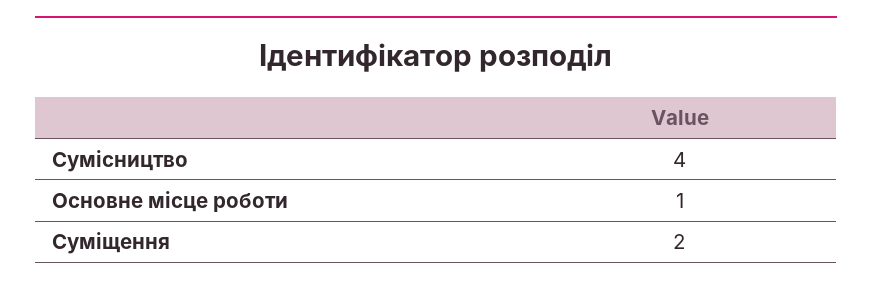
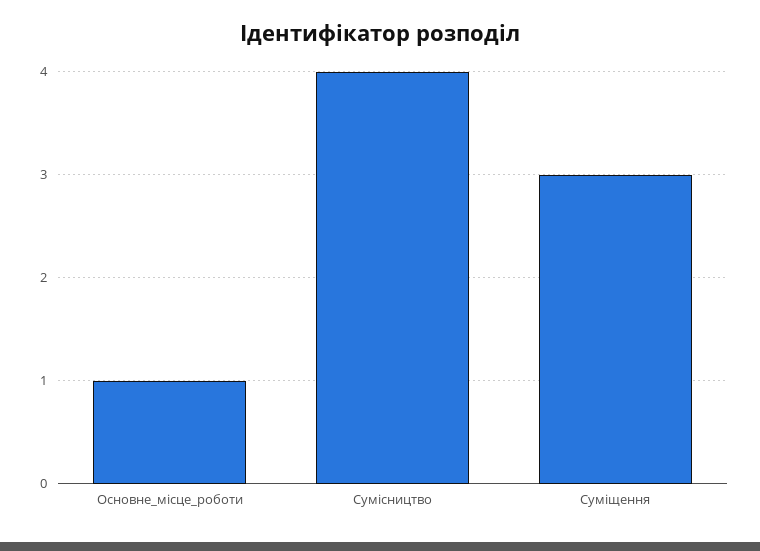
Суміщення: 2 -> 3

